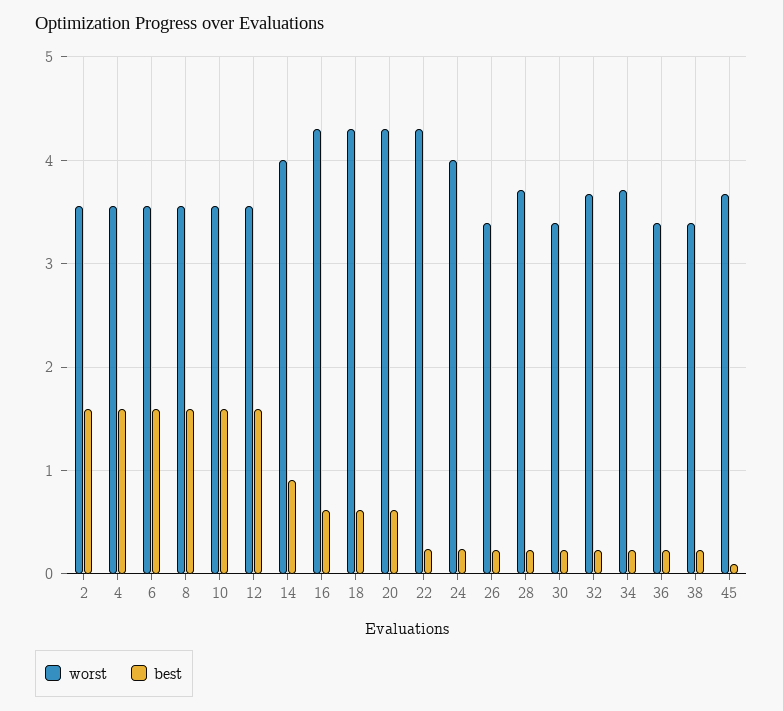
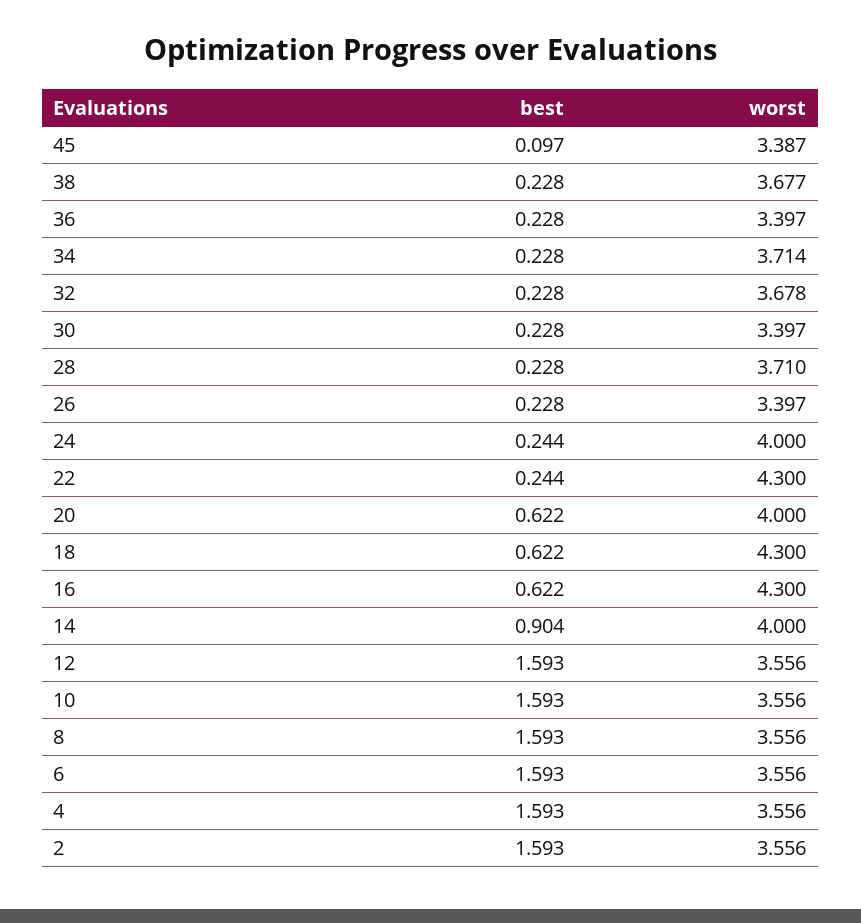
worst, 20: 4.3 -> 4
worst, 38: 3.4 -> 3.677
worst, 45: 3.7 -> 3.387

